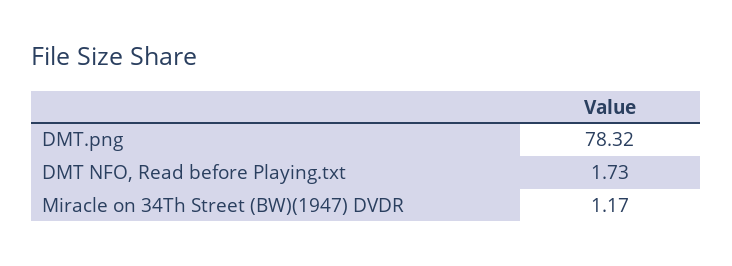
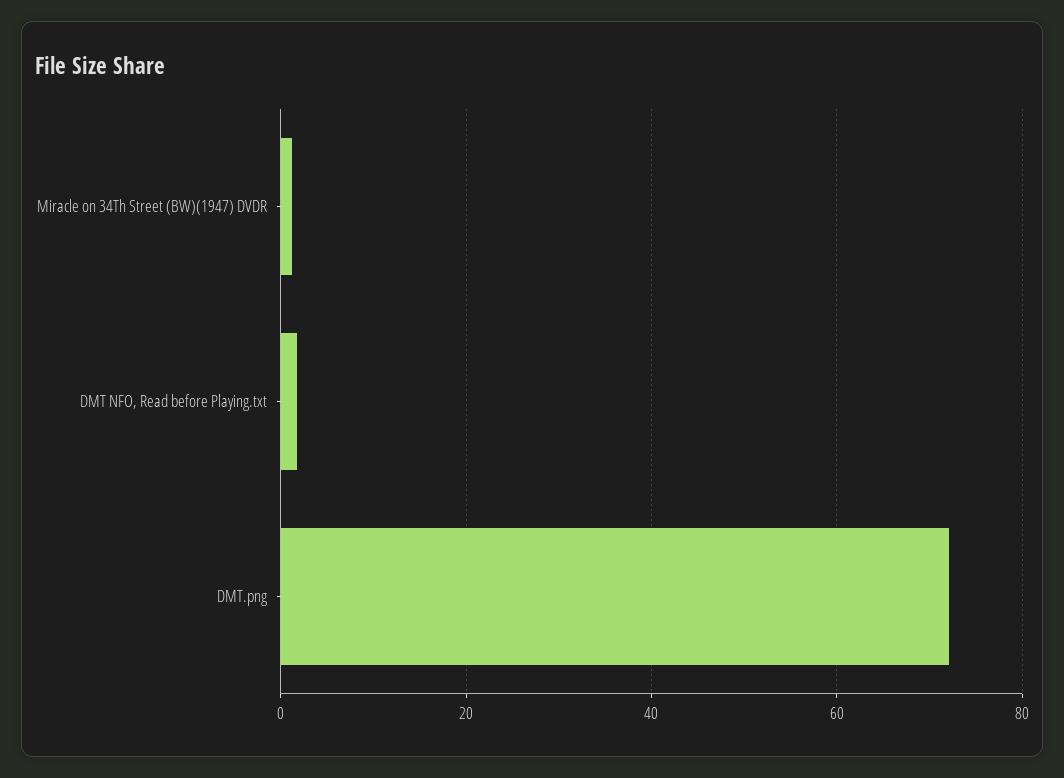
DMT.png: 78.32 -> 72

